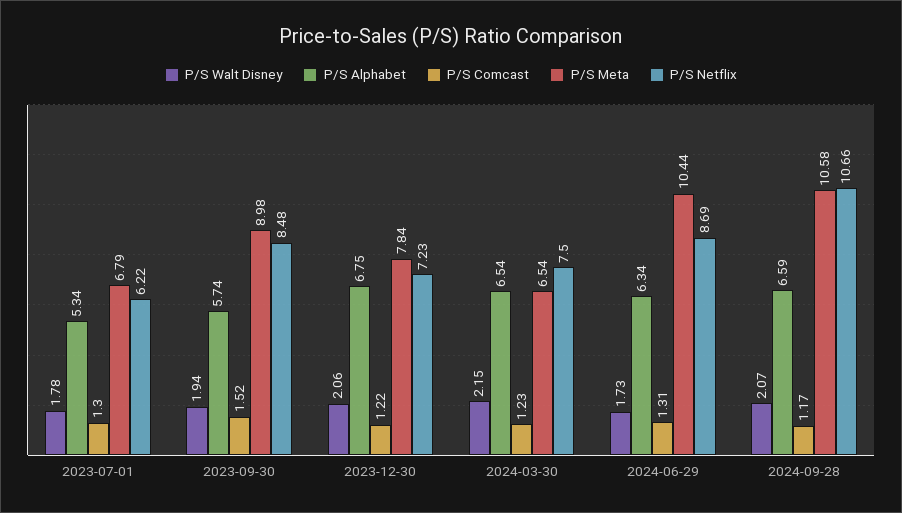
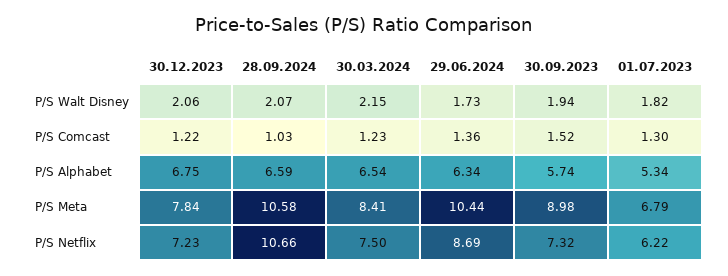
P/S Walt Disney, 2023-07-01: 1.78 -> 1.82
P/S Netflix, 2023-09-30: 8.48 -> 7.32
P/S Meta, 2024-03-30: 6.54 -> 8.41
P/S Comcast, 2024-06-29: 1.31 -> 1.36
P/S Comcast, 2024-09-28: 1.17 -> 1.03

